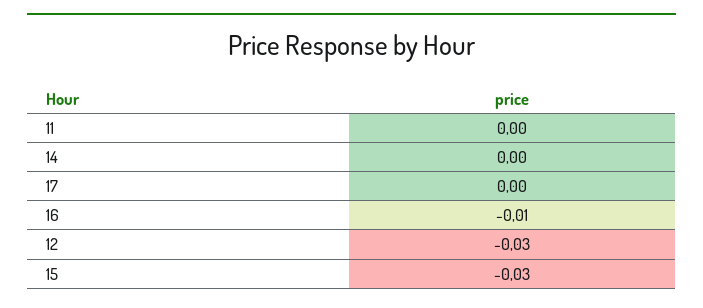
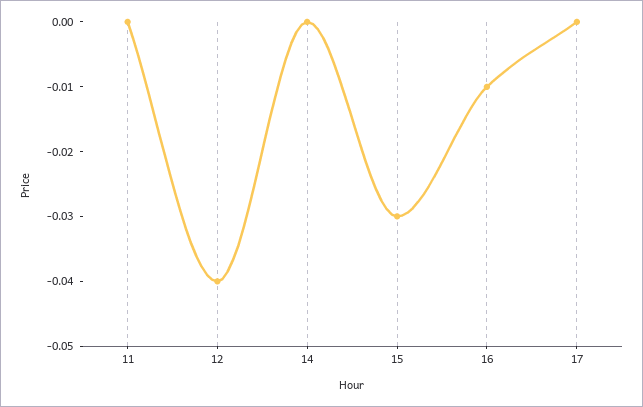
12: -0.03 -> -0.04

